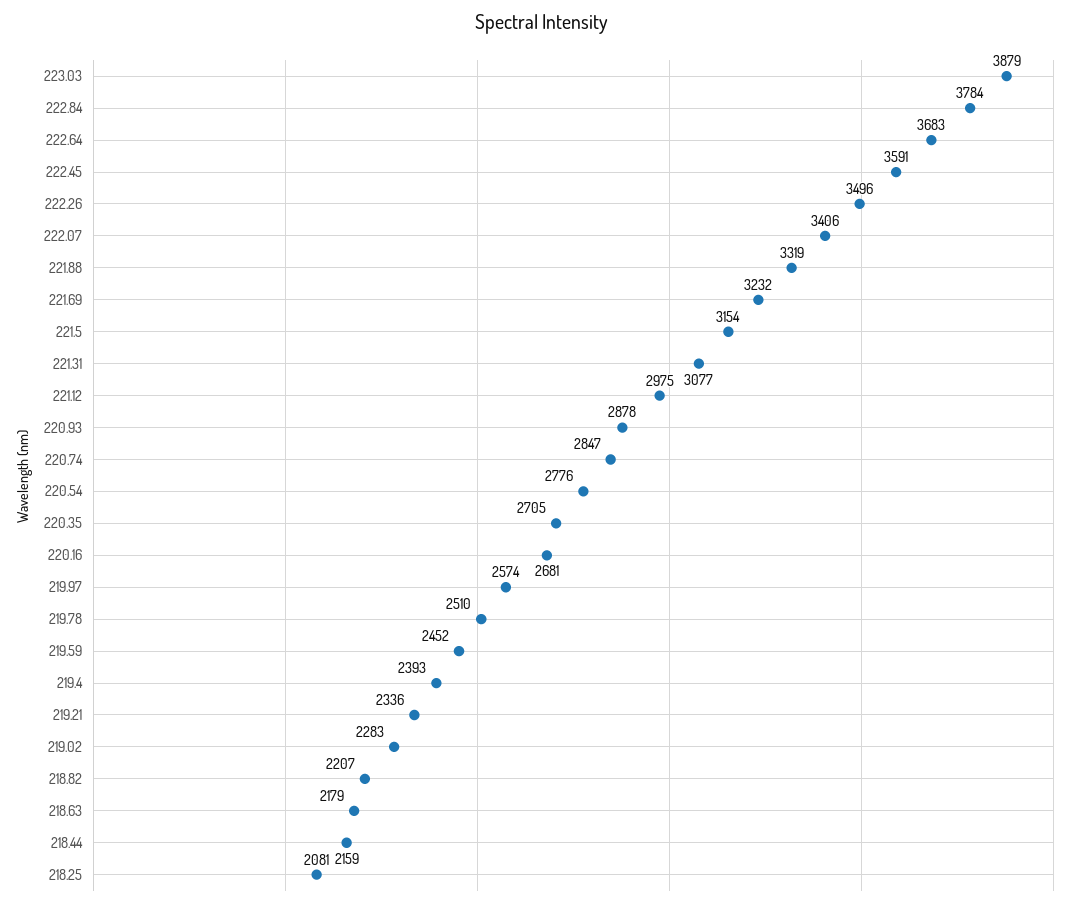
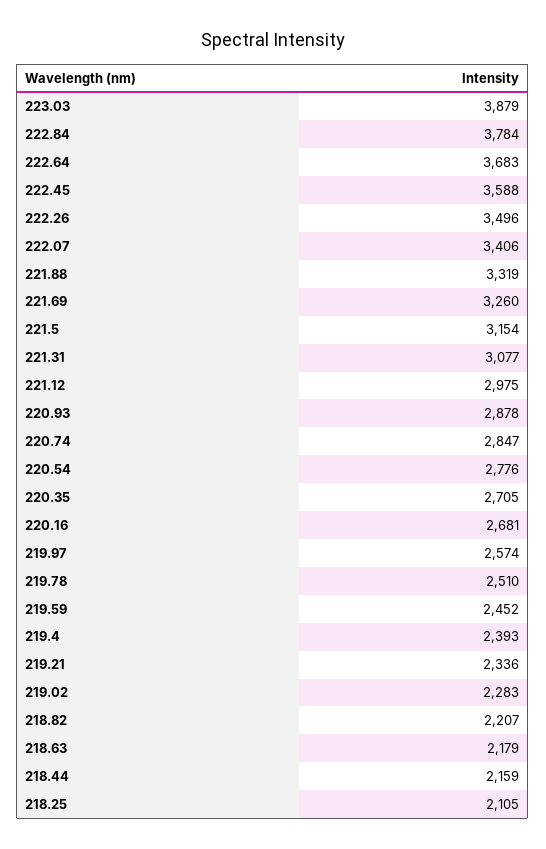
222.45: 3591 -> 3588
221.69: 3232 -> 3260
218.25: 2081 -> 2105

